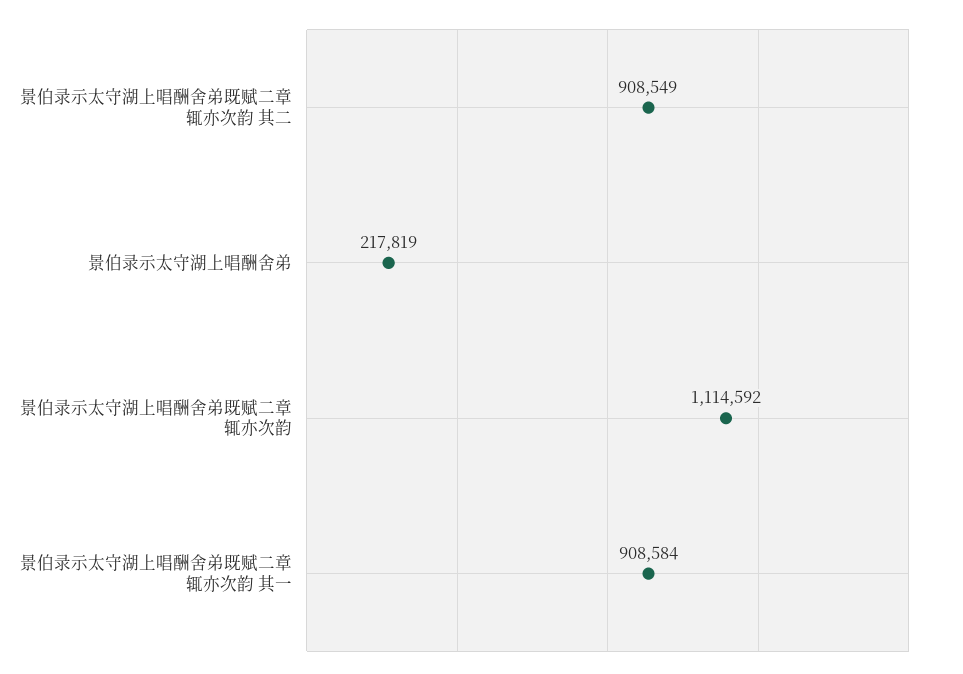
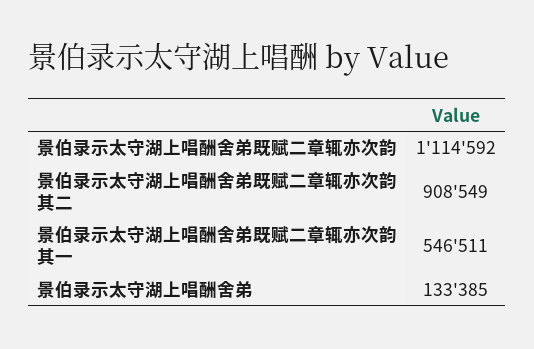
景伯录示太守湖上唱酬舍弟: 217819 -> 133385
景伯录示太守湖上唱酬舍弟既赋二章辄亦次韵 其一: 908584 -> 546511

